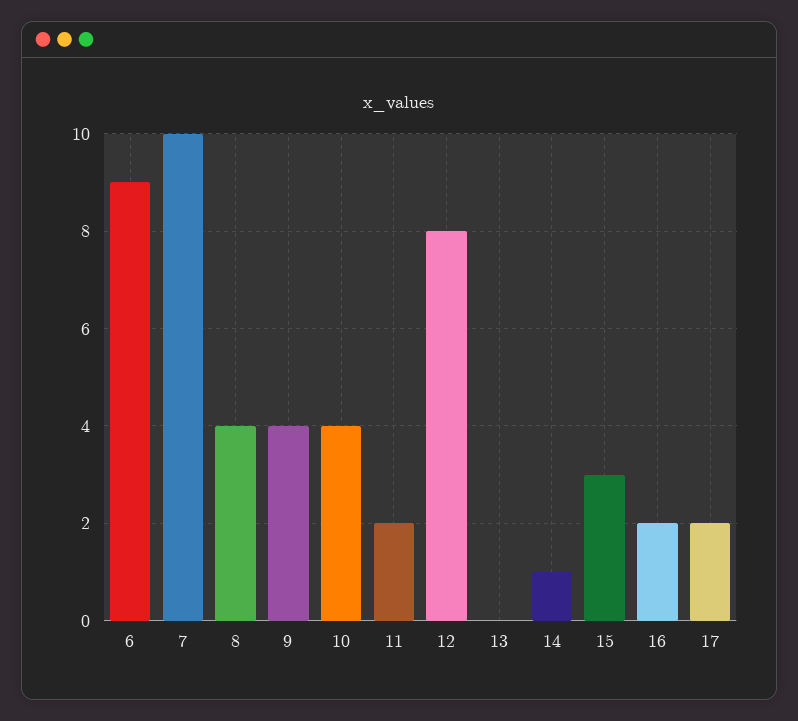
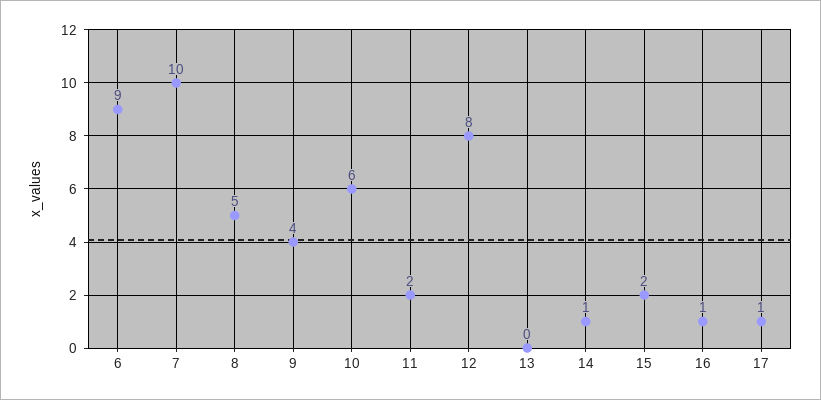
8: 4 -> 5
10: 4 -> 6
15: 3 -> 2
16: 2 -> 1
17: 2 -> 1

